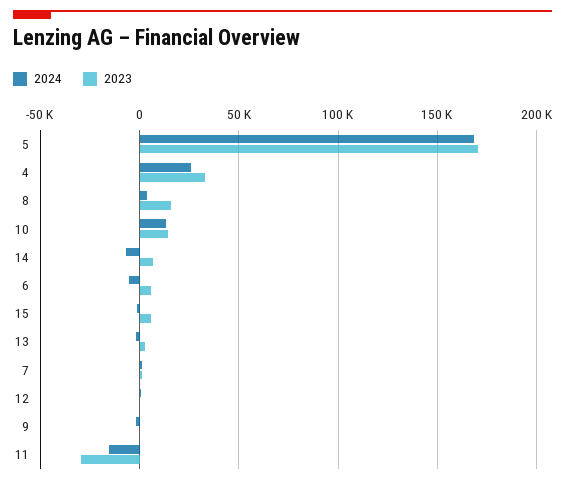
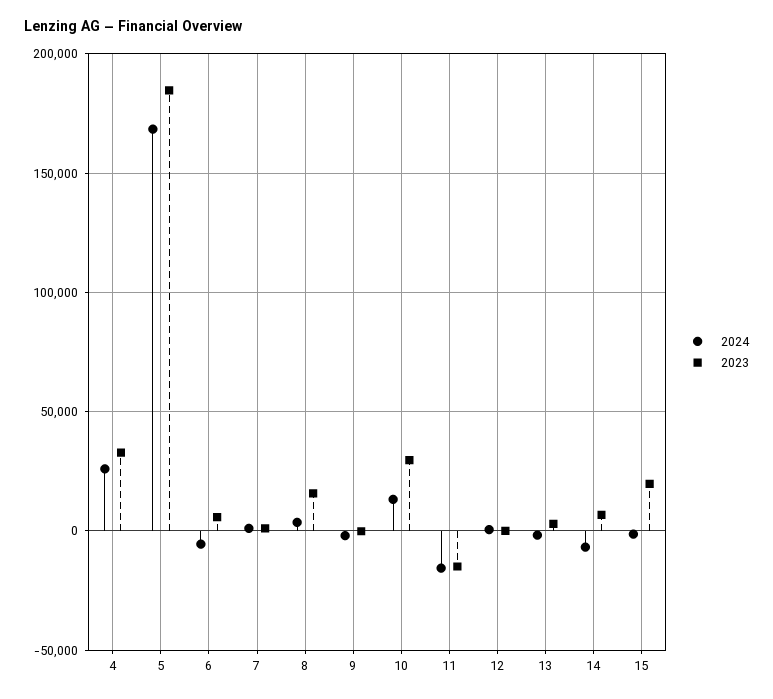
2023, 5: 170000 -> 185000
2023, 10: 15000 -> 30000
2023, 15: 5000 -> 20000
2023, 11: -30000 -> -15000

